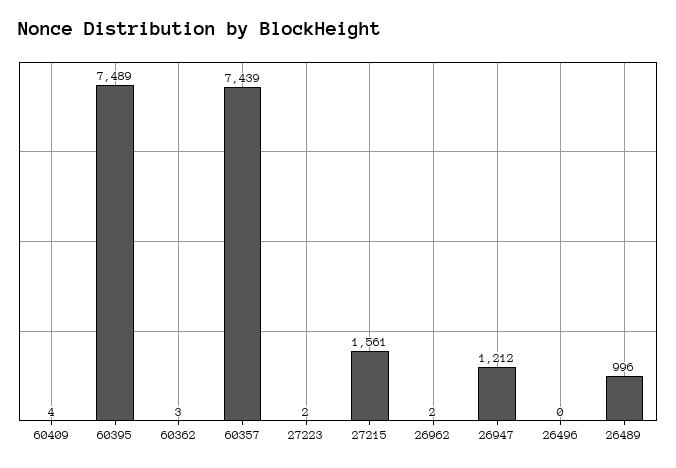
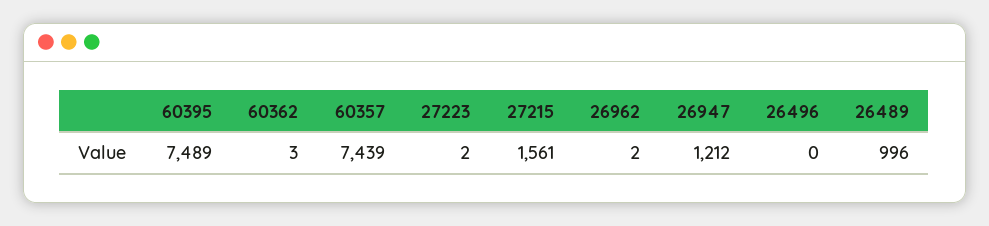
60409: 4 -> none

